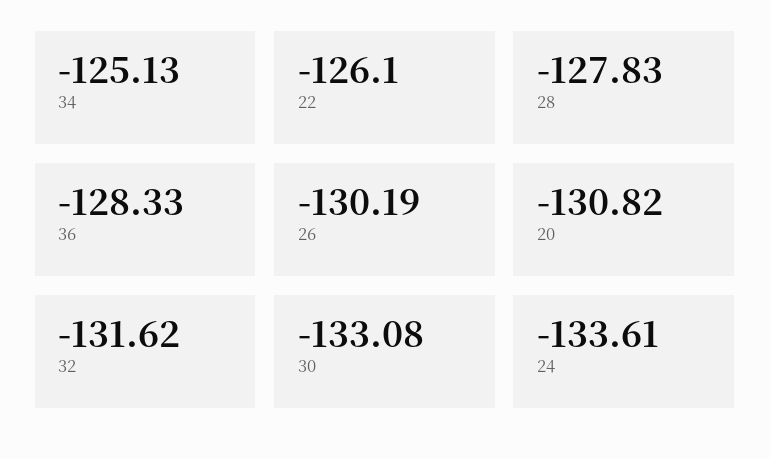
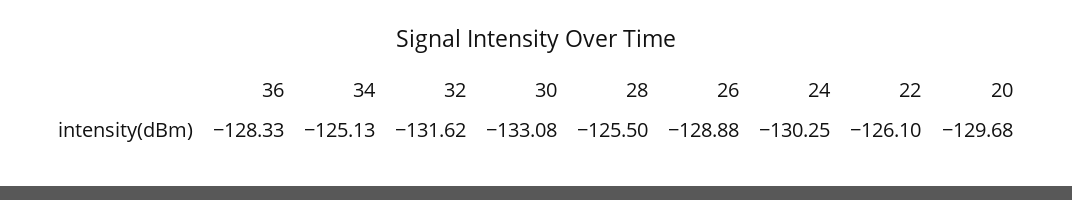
28: -127.83 -> -125.5
26: -130.19 -> -128.88
20: -130.82 -> -129.68
24: -133.61 -> -130.25

